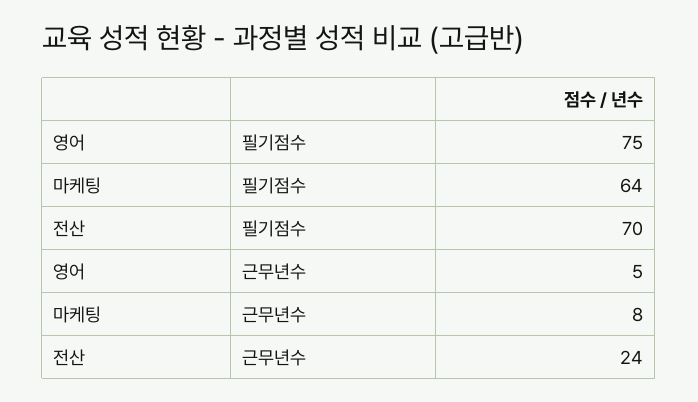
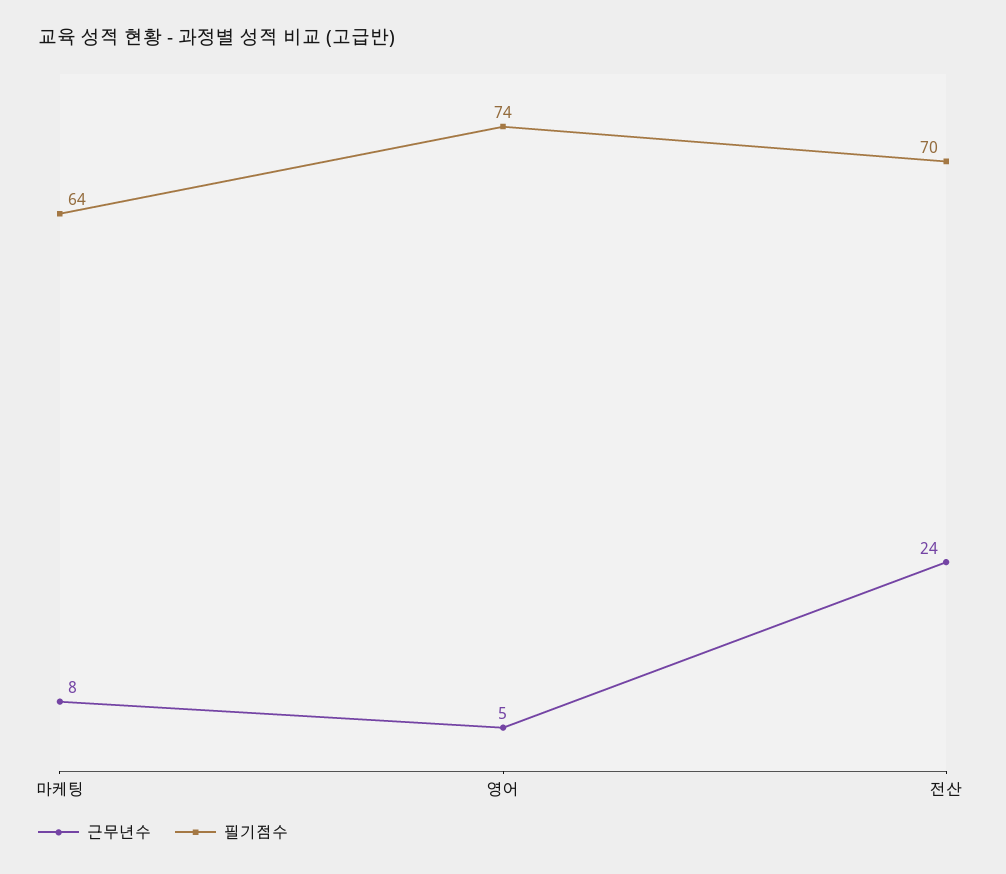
필기점수, 영어: 75 -> 74

